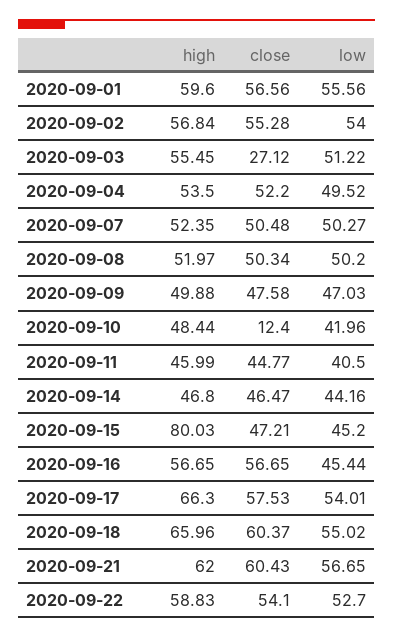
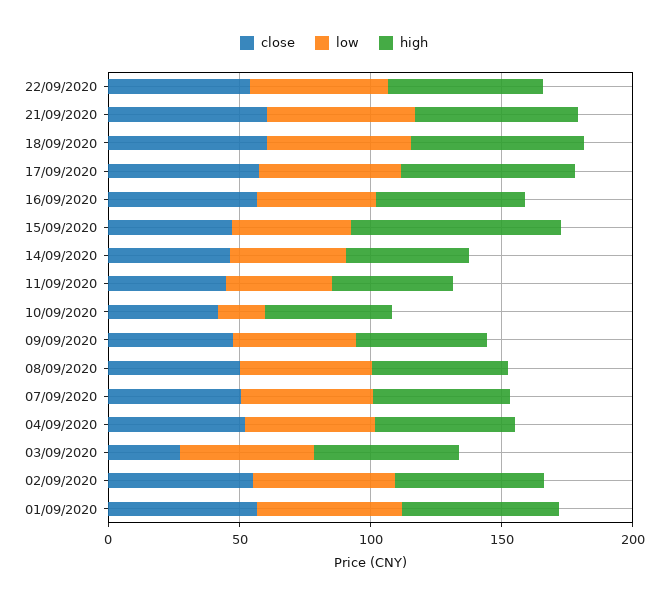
close, 2020-09-10: 12.4 -> 40
low, 2020-09-10: 41.96 -> 20

